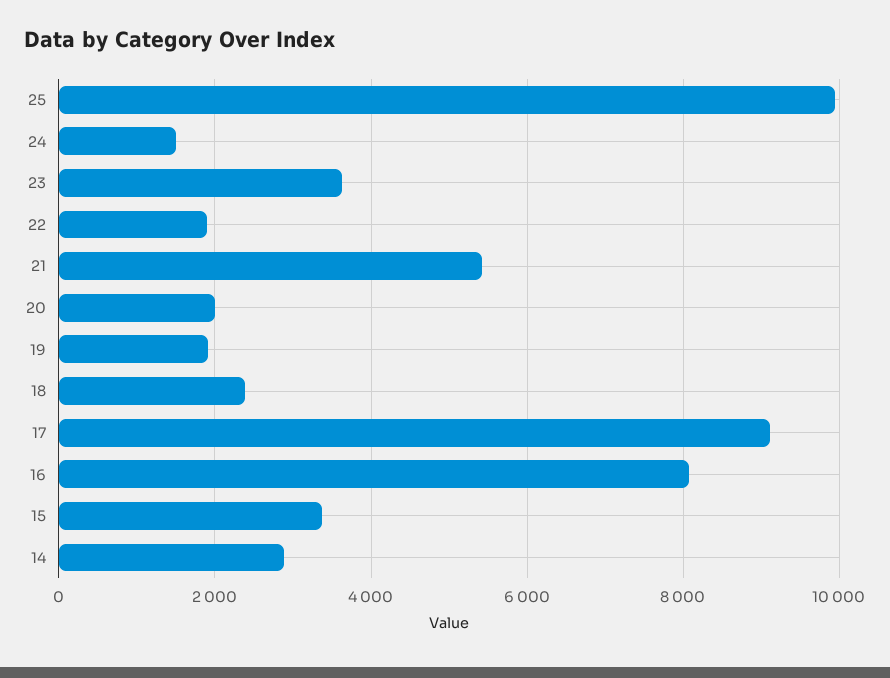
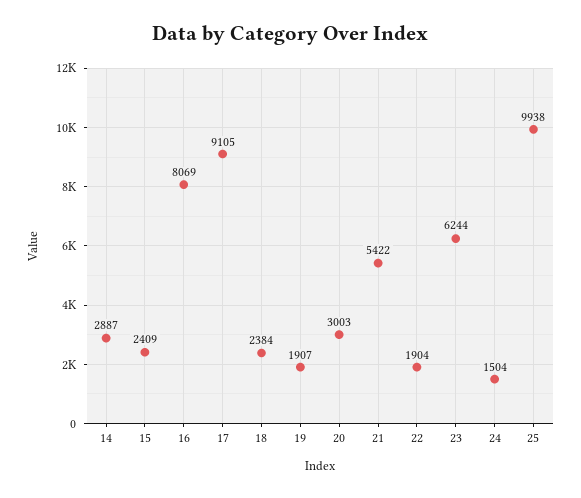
23: 3600 -> 6244
20: 2000 -> 3003
15: 3400 -> 2409

